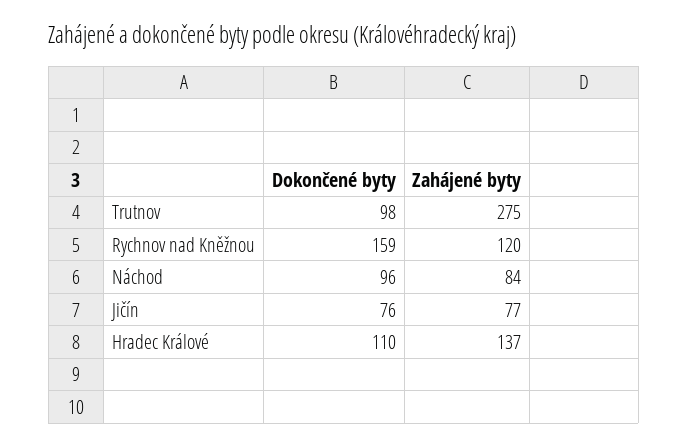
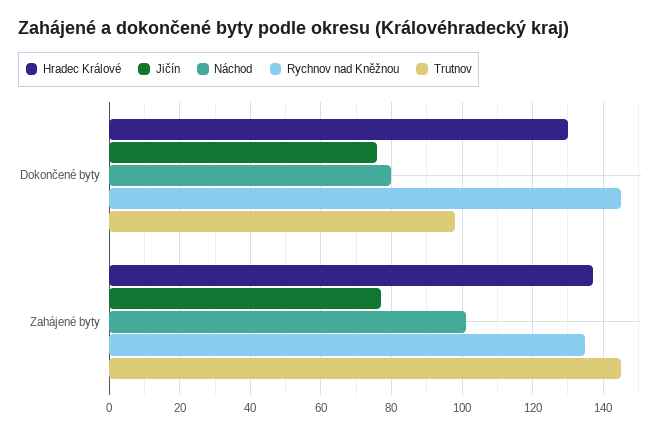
Trutnov, Zahájené byty: 275 -> 145
Rychnov nad Kněžnou, Dokončené byty: 159 -> 145
Rychnov nad Kněžnou, Zahájené byty: 120 -> 135
Náchod, Dokončené byty: 96 -> 80
Náchod, Zahájené byty: 84 -> 100
Hradec Králové, Dokončené byty: 110 -> 130

